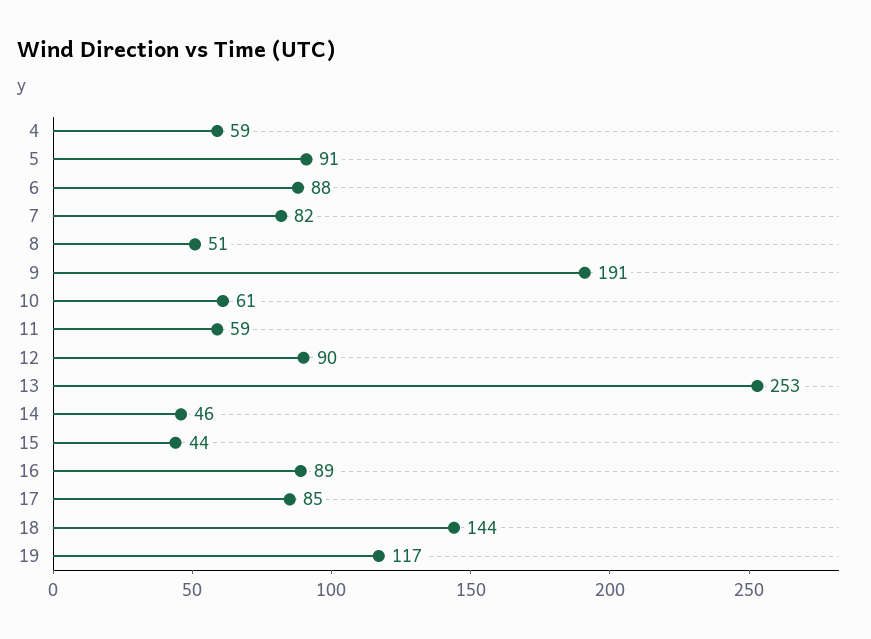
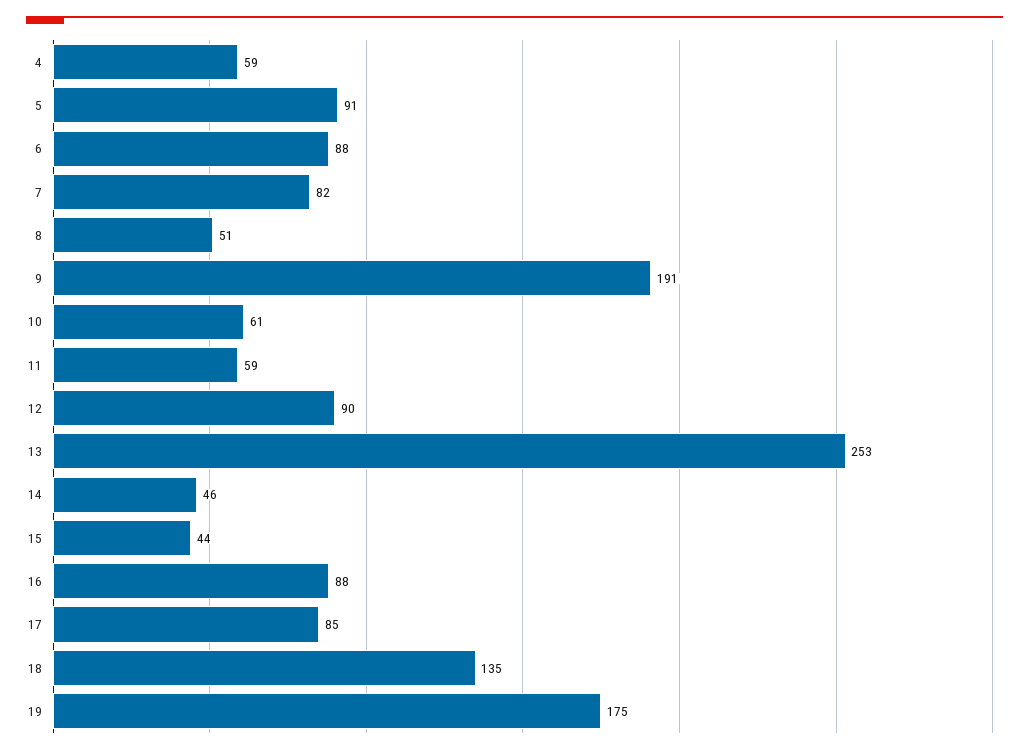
16: 89 -> 88
18: 144 -> 135
19: 117 -> 175

